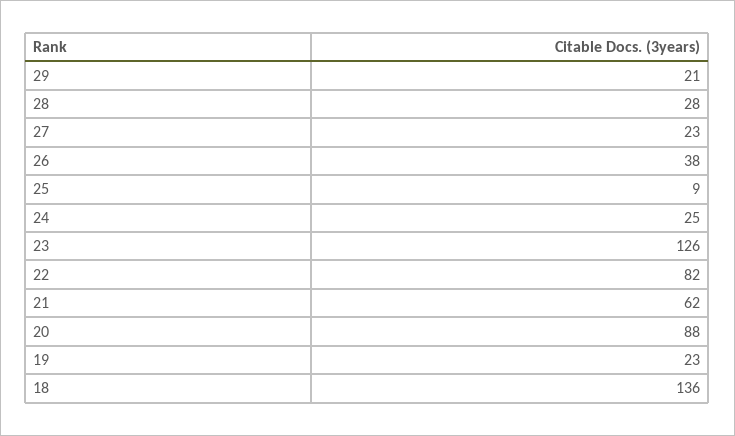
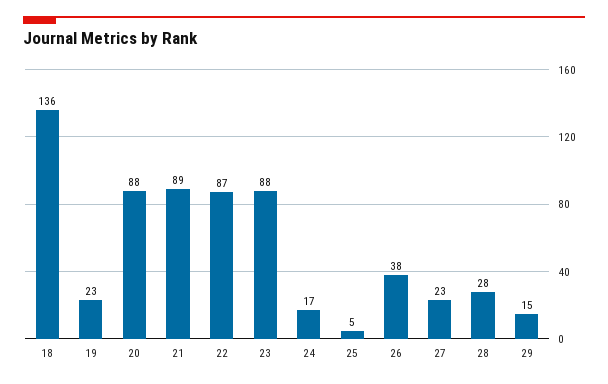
29: 21 -> 15
25: 9 -> 5
24: 25 -> 17
23: 126 -> 88
22: 82 -> 87
21: 62 -> 89

